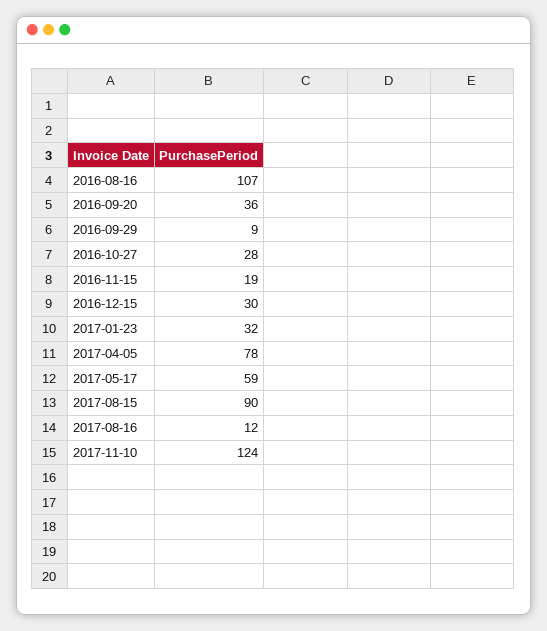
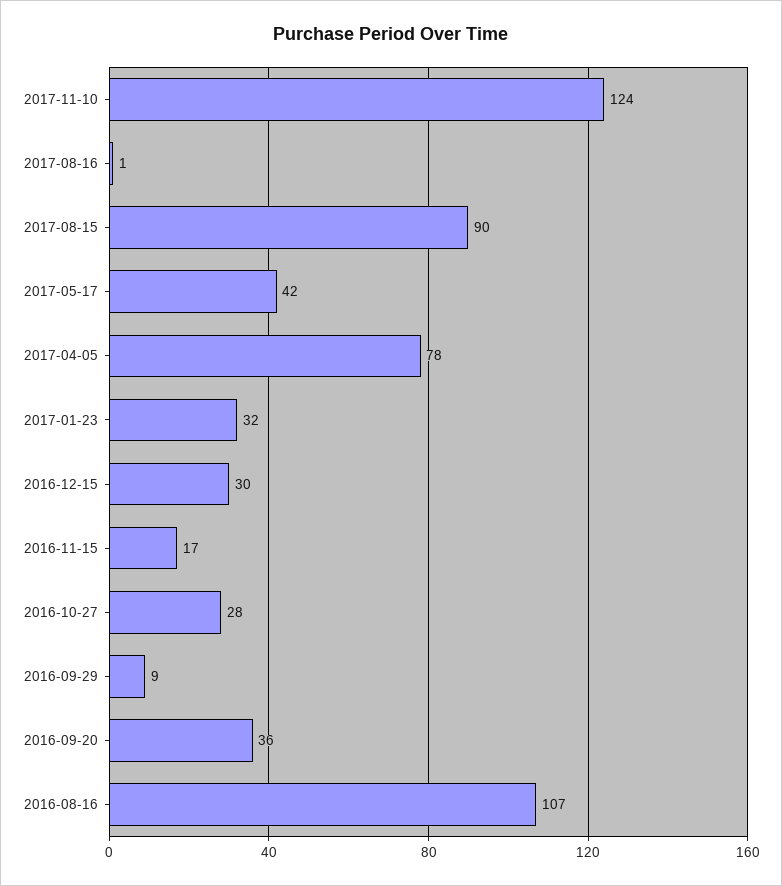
2016-11-15: 19 -> 17
2017-05-17: 59 -> 42
2017-08-16: 12 -> 1

